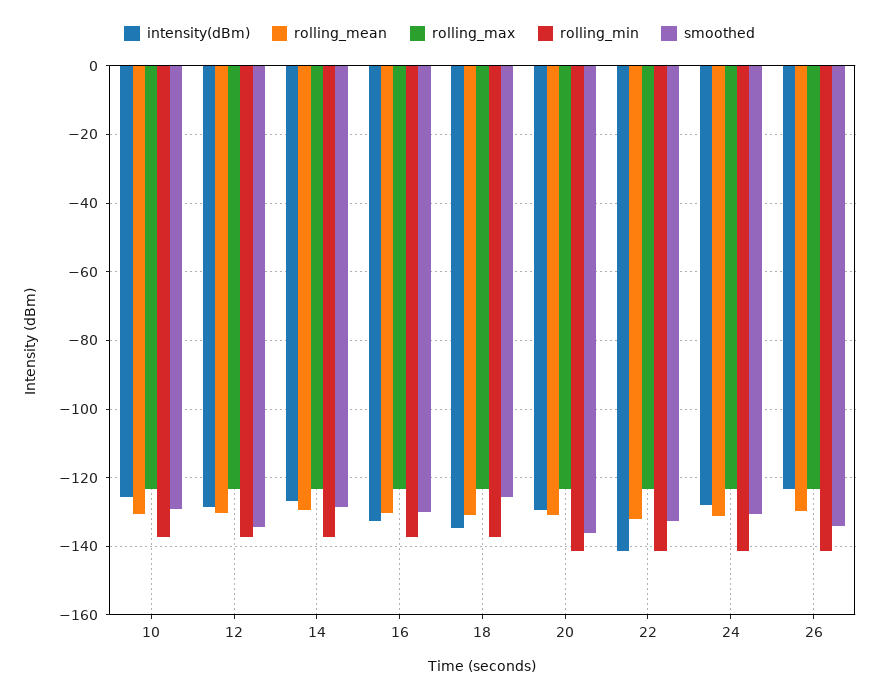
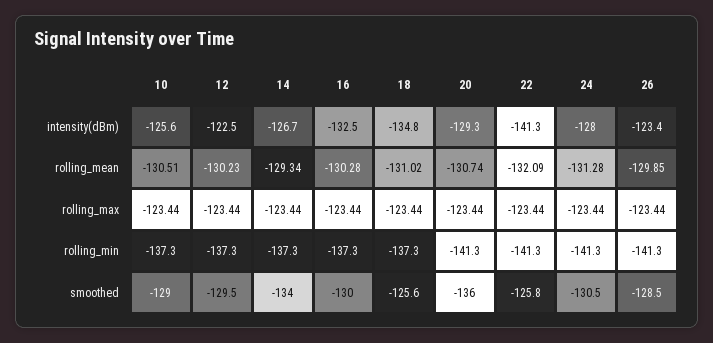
intensity(dBm), 12: -128 -> -122.5
smoothed, 12: -134 -> -129.5
smoothed, 14: -128 -> -134
smoothed, 22: -132 -> -125.8
smoothed, 26: -134 -> -128.5

